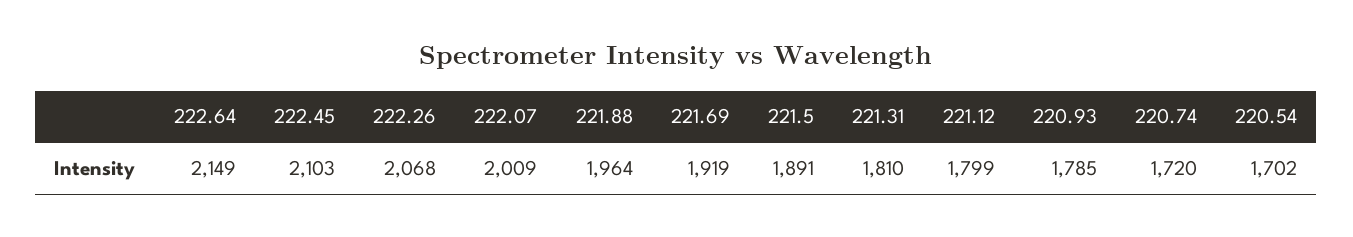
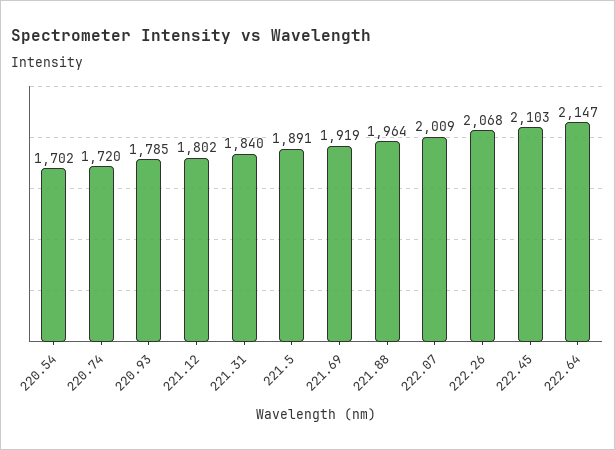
222.64: 2149 -> 2147
221.31: 1810 -> 1840
221.12: 1799 -> 1802

